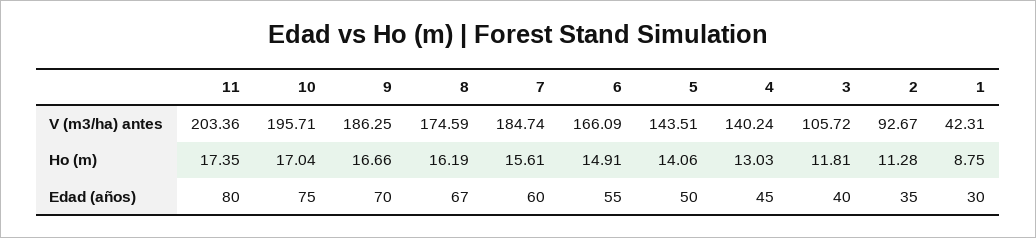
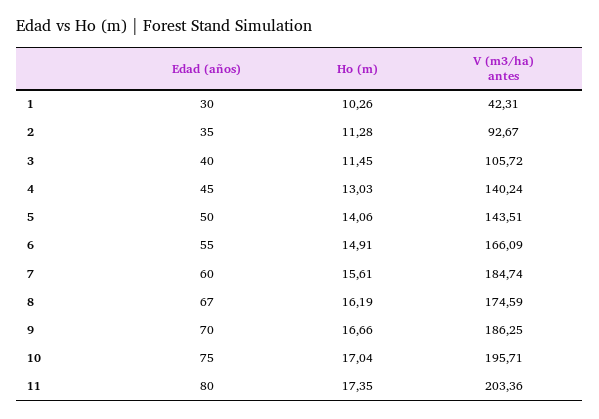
3, Ho (m): 11.81 -> 11.45
1, Ho (m): 8.75 -> 10.26

